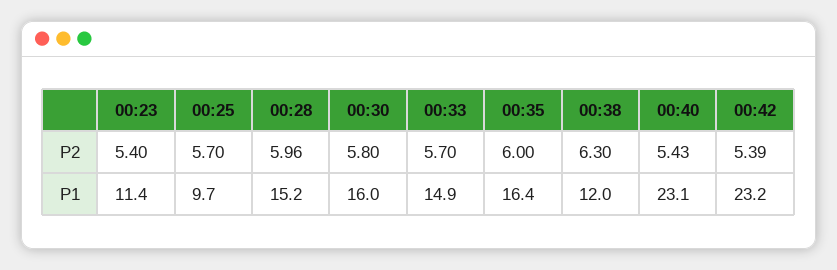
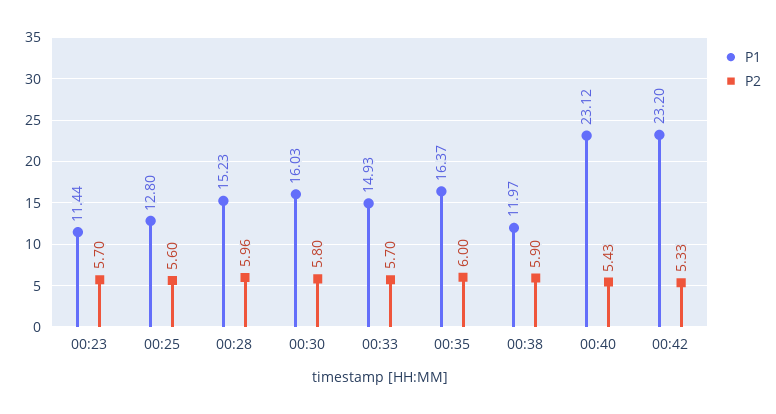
P2, 00:23: 5.4 -> 5.7
P2, 00:25: 5.7 -> 5.6
P2, 00:38: 6.3 -> 5.9
P2, 00:42: 5.39 -> 5.33
P1, 00:25: 9.7 -> 12.8

